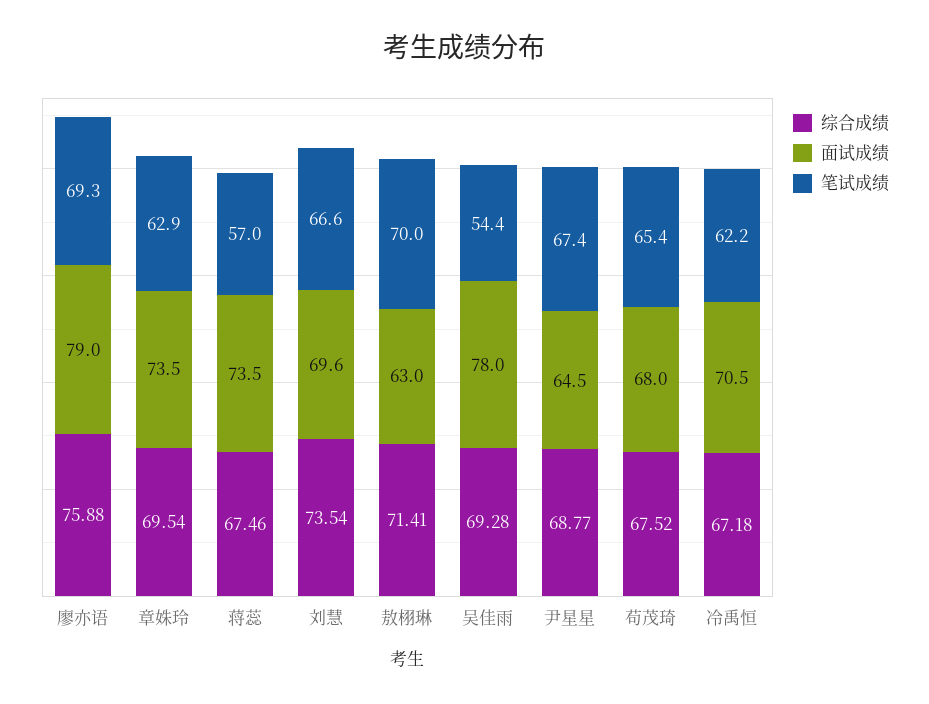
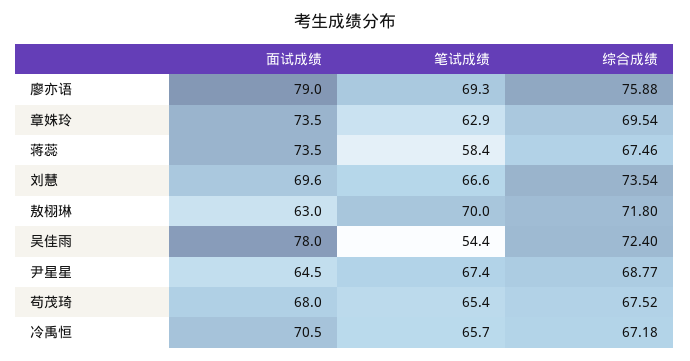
笔试成绩, 蒋蕊: 57 -> 58.4
综合成绩, 敖栩琳: 71.41 -> 71.8
综合成绩, 吴佳雨: 69.28 -> 72.4
笔试成绩, 冷禹恒: 62.2 -> 65.7

